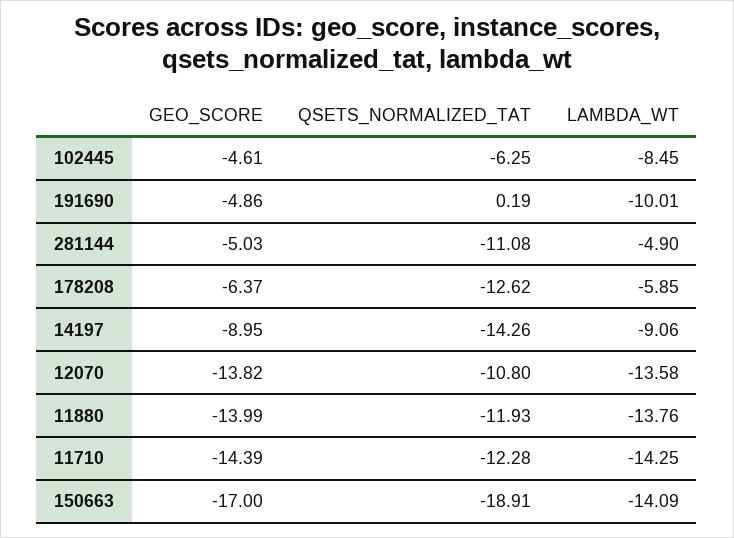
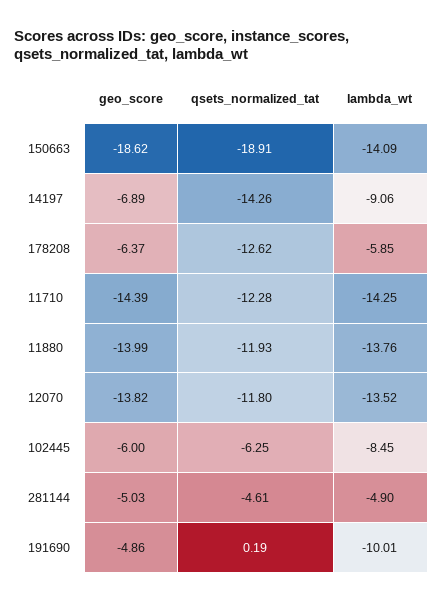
GEO_SCORE, 102445: -4.61 -> -6
QSETS_NORMALIZED_TAT, 281144: -11.08 -> -4.61
GEO_SCORE, 14197: -8.95 -> -6.89
QSETS_NORMALIZED_TAT, 12070: -10.8 -> -11.8
LAMBDA_WT, 12070: -13.58 -> -13.52
GEO_SCORE, 150663: -17 -> -18.62

